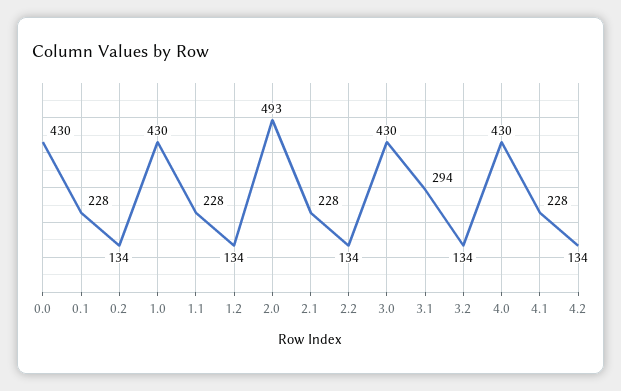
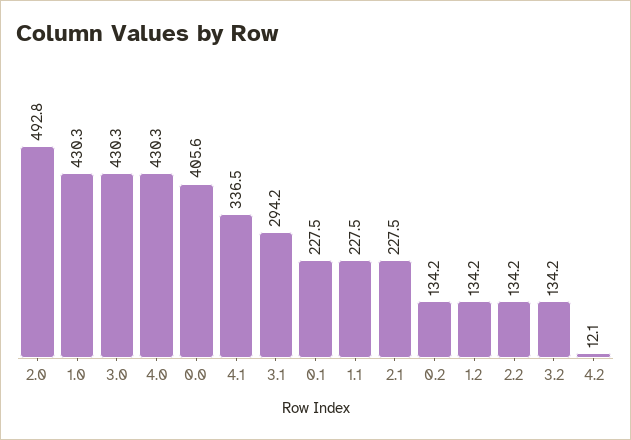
0.0: 430 -> 405.6
4.1: 228 -> 336.5
4.2: 134 -> 12.1

